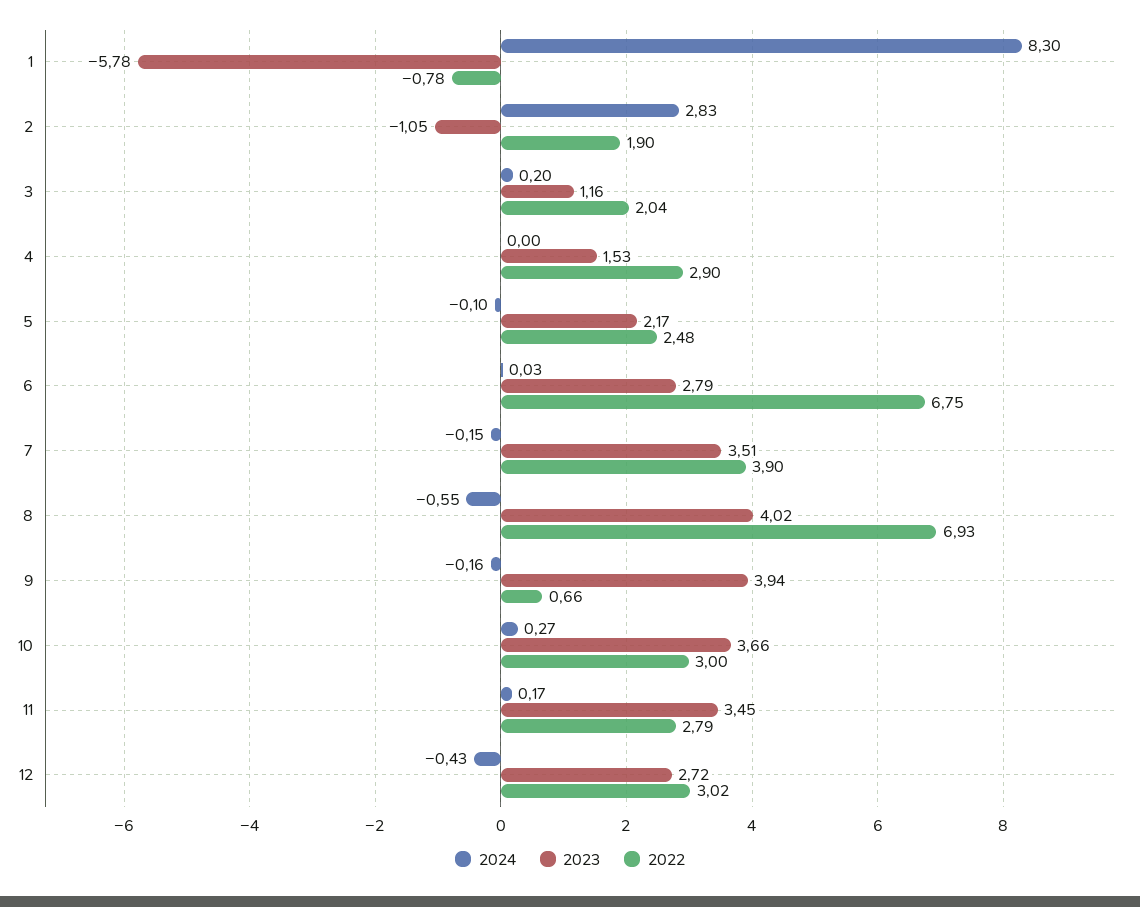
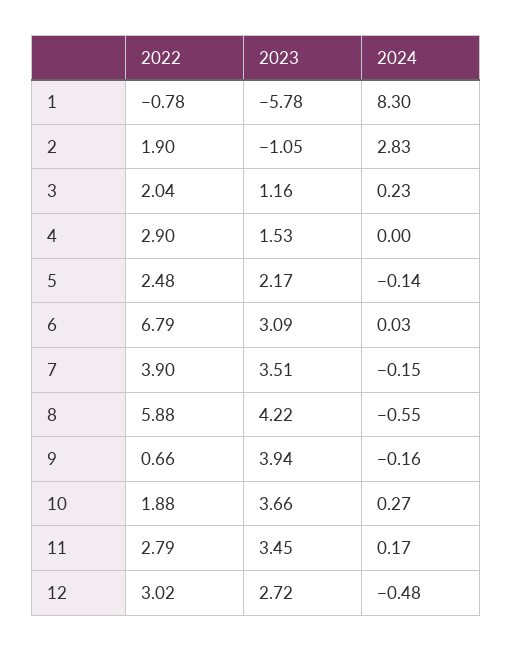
2024, 3: 0.2 -> 0.23
2024, 5: -0.1 -> -0.14
2023, 6: 2.79 -> 3.09
2022, 6: 6.75 -> 6.79
2023, 8: 4.02 -> 4.22
2022, 8: 6.93 -> 5.88
2022, 10: 3 -> 1.88
2024, 12: -0.43 -> -0.48

